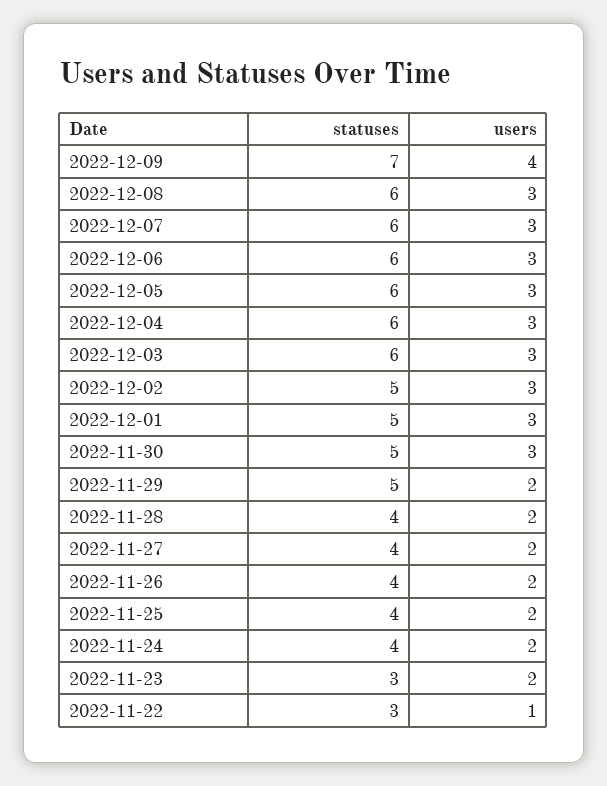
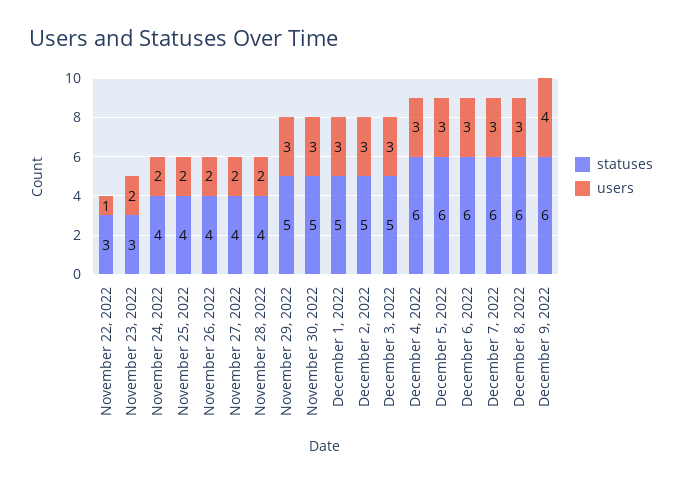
statuses, 2022-12-09: 7 -> 6
statuses, 2022-12-03: 6 -> 5
users, 2022-11-29: 2 -> 3

